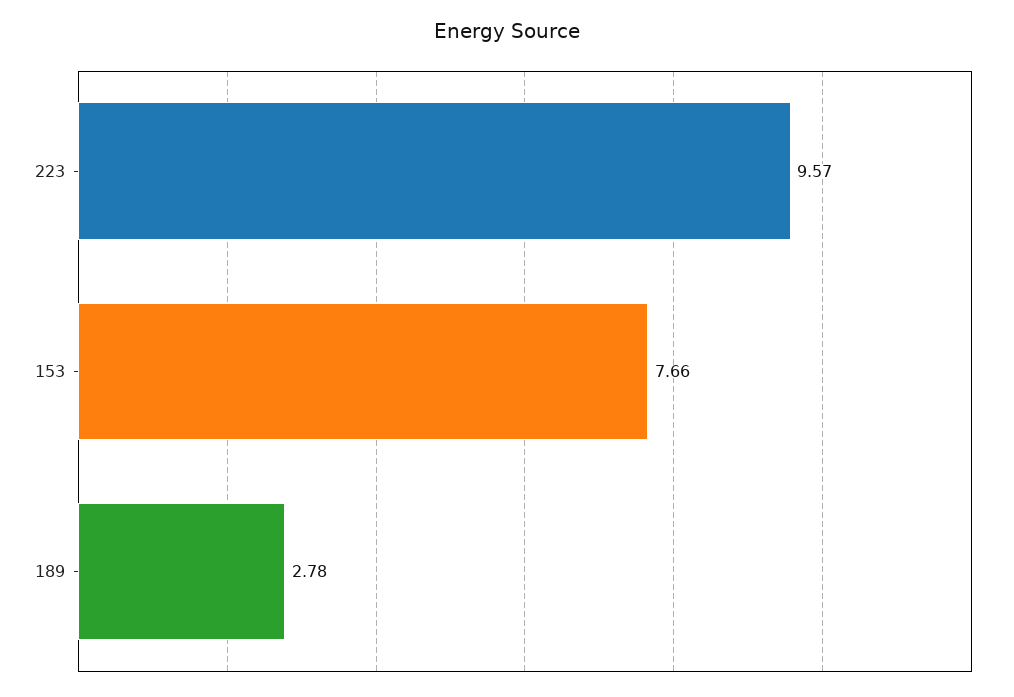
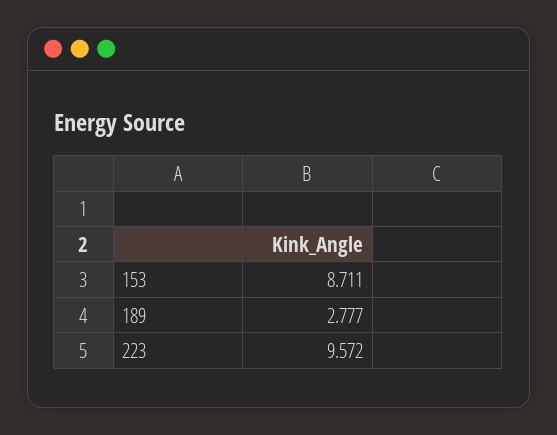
153: 7.66 -> 8.711

